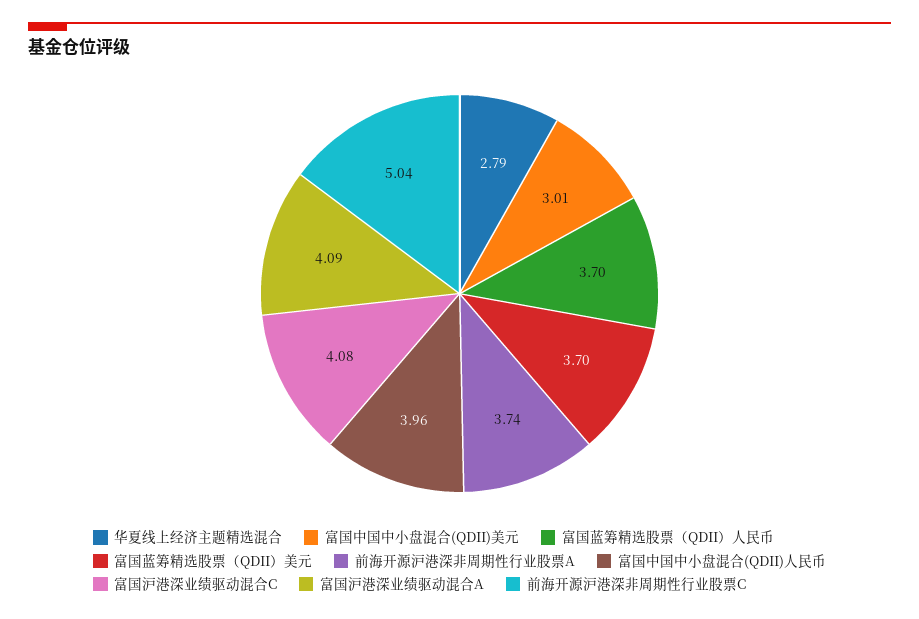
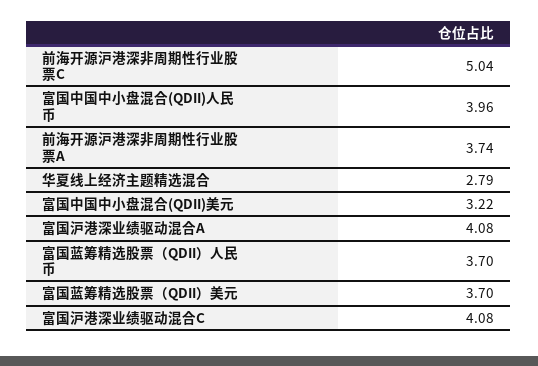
富国中国中小盘混合(QDII)美元: 3.01 -> 3.22
富国沪港深业绩驱动混合A: 4.09 -> 4.08

